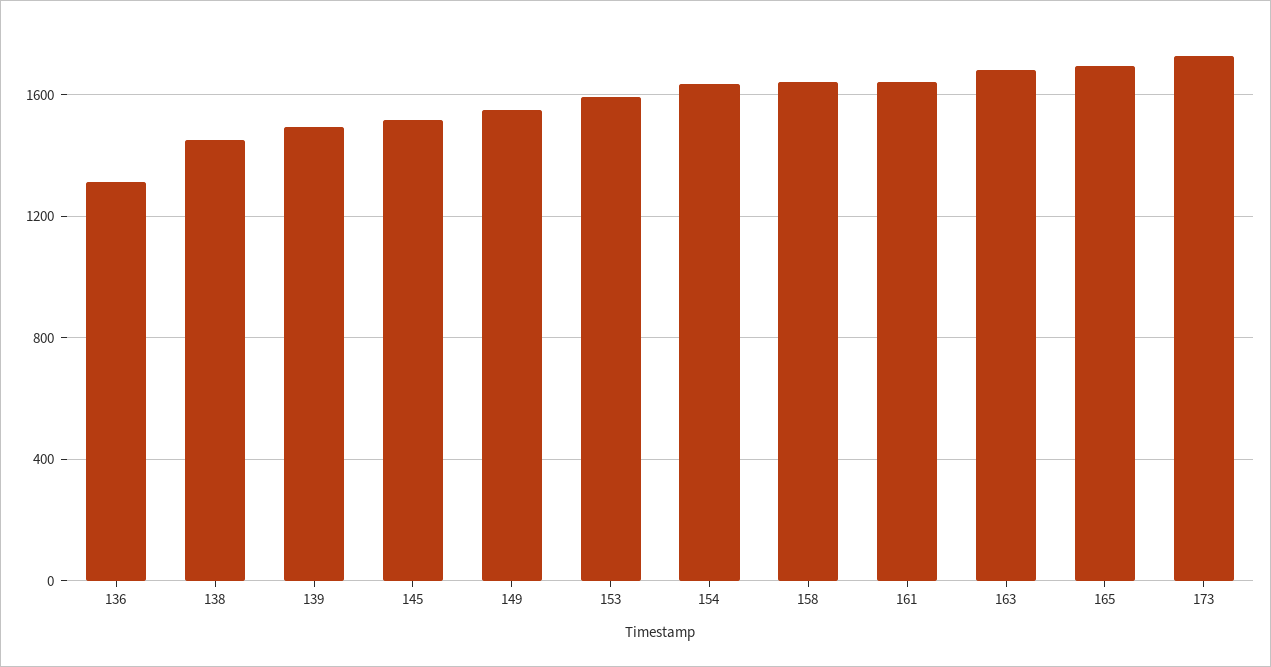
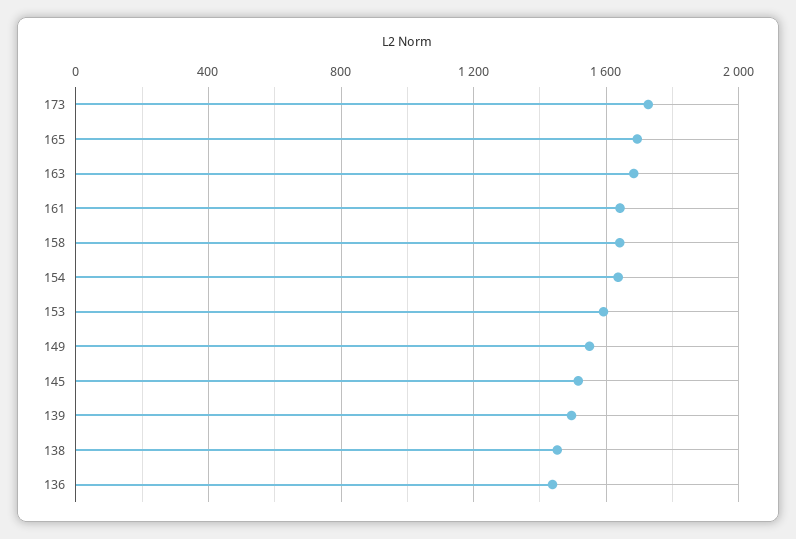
136: 1300 -> 1450

